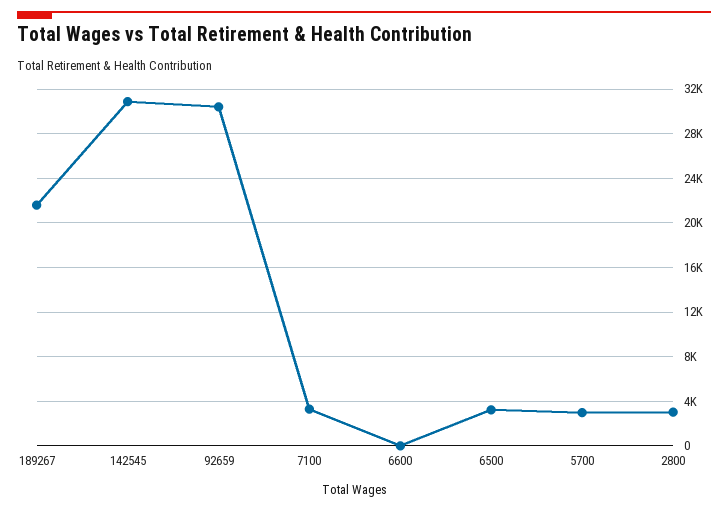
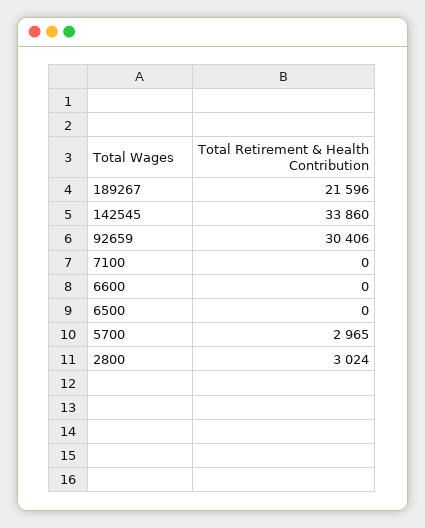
142545: 31000 -> 33860
7100: 3000 -> 0
6500: 3000 -> 0

